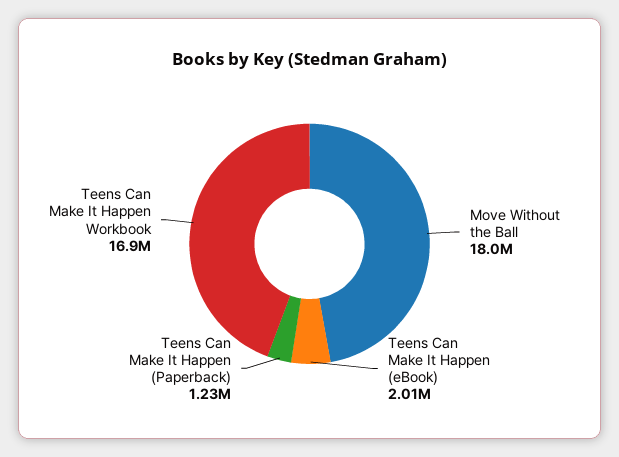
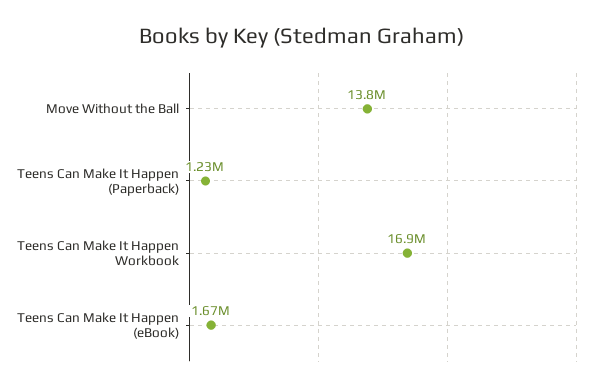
Move Without the Ball: 18000000 -> 13800000
Teens Can Make It Happen (eBook): 2010000 -> 1670000

